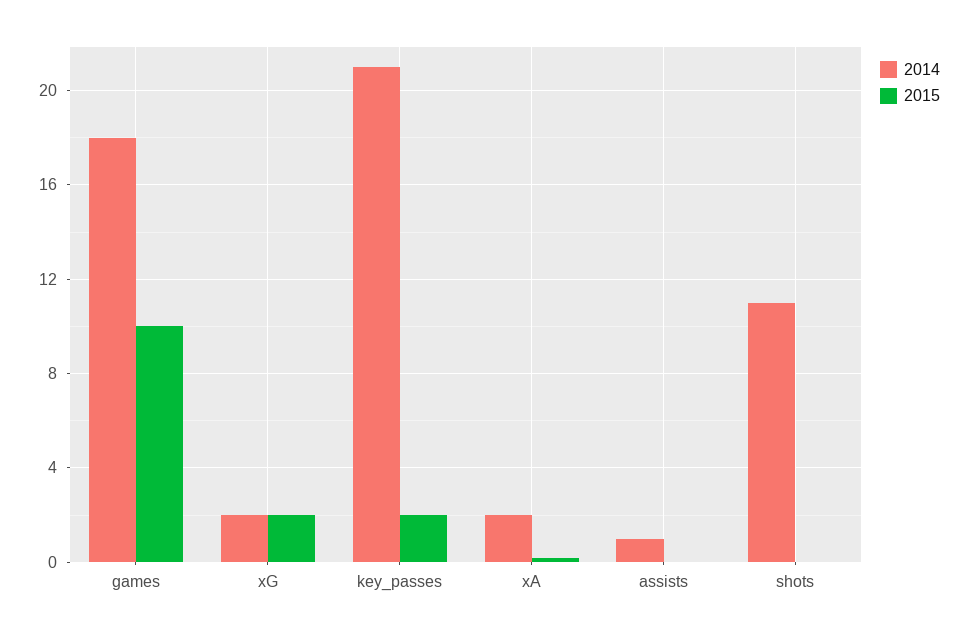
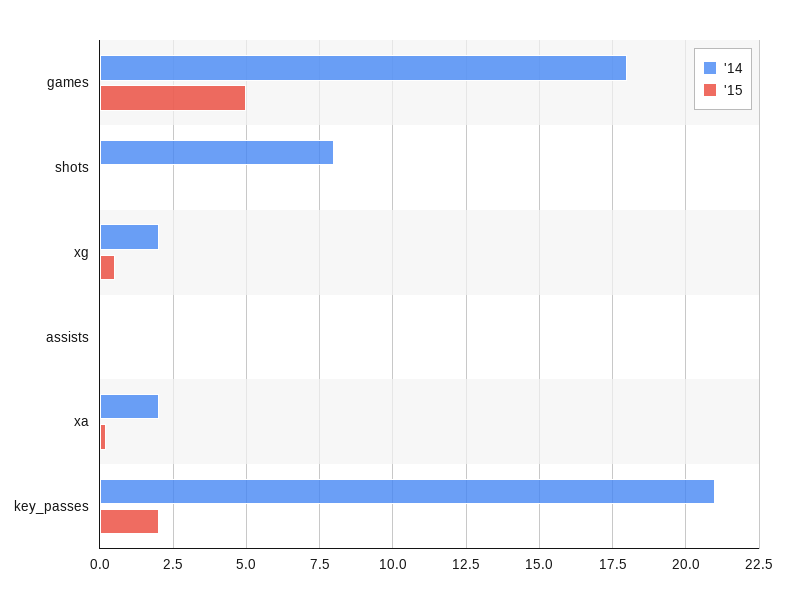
2015, games: 10 -> 5
2015, xG: 2 -> 0.5
2014, assists: 1 -> 0
2014, shots: 11 -> 8

